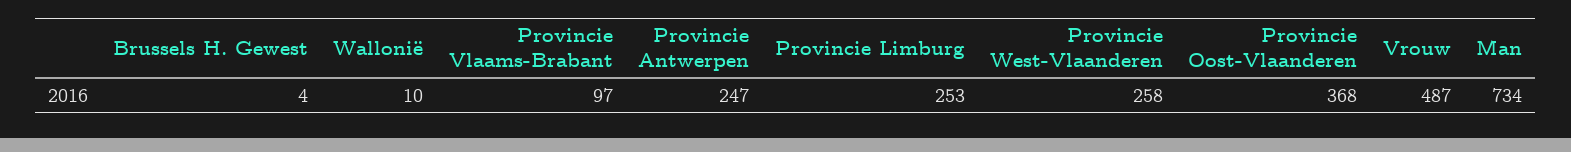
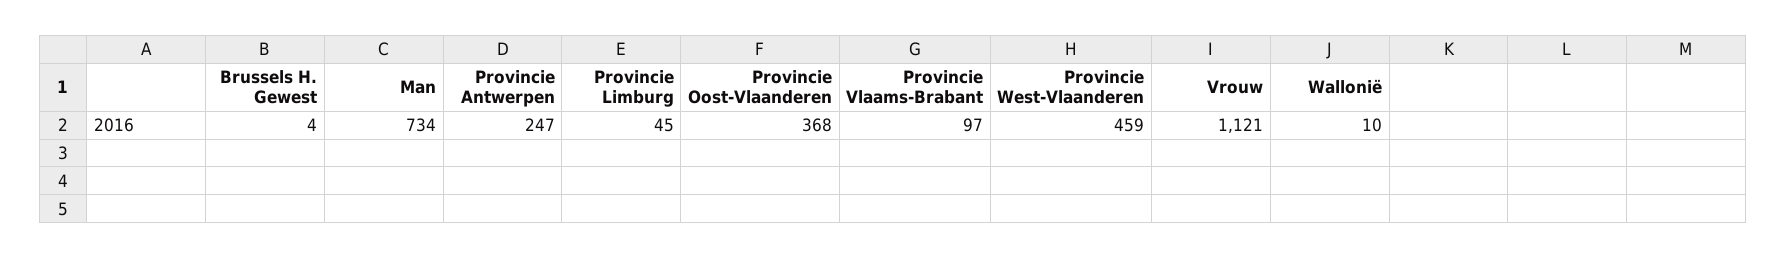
Provincie Limburg: 253 -> 45
Provincie West-Vlaanderen: 258 -> 459
Vrouw: 487 -> 1121

